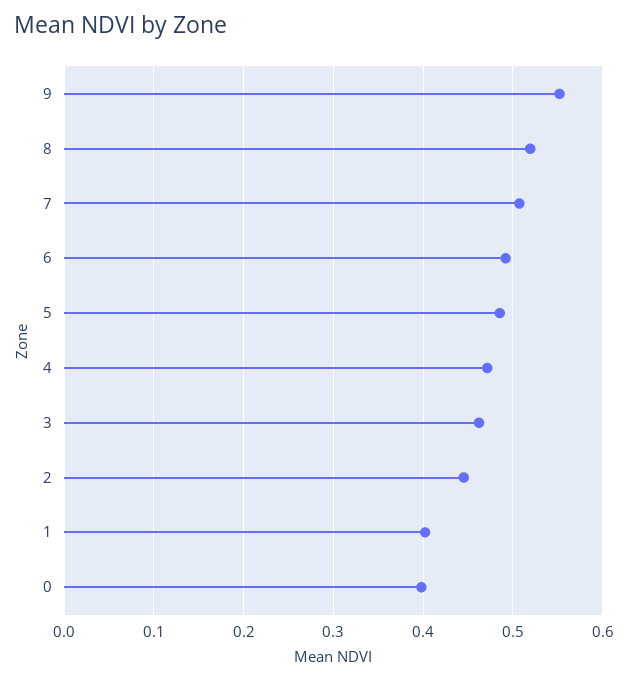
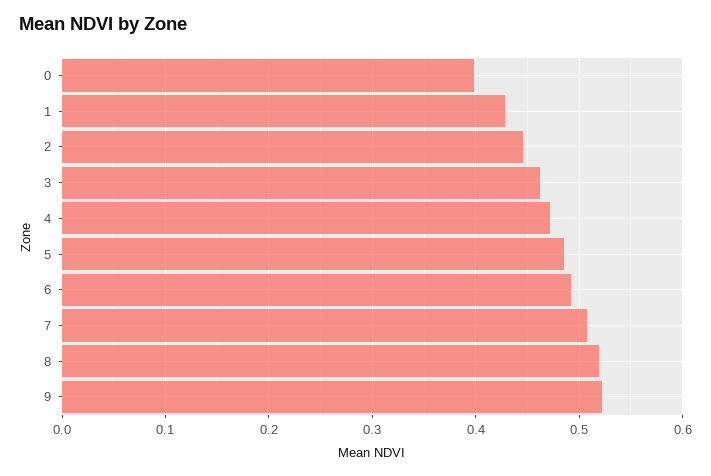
9: 0.55 -> 0.52
1: 0.4 -> 0.43

